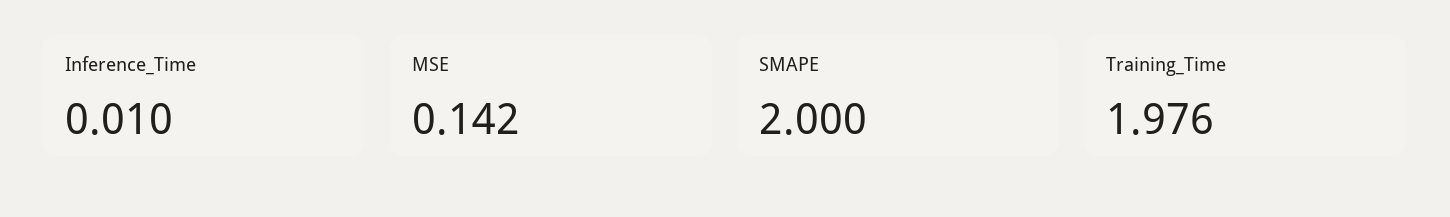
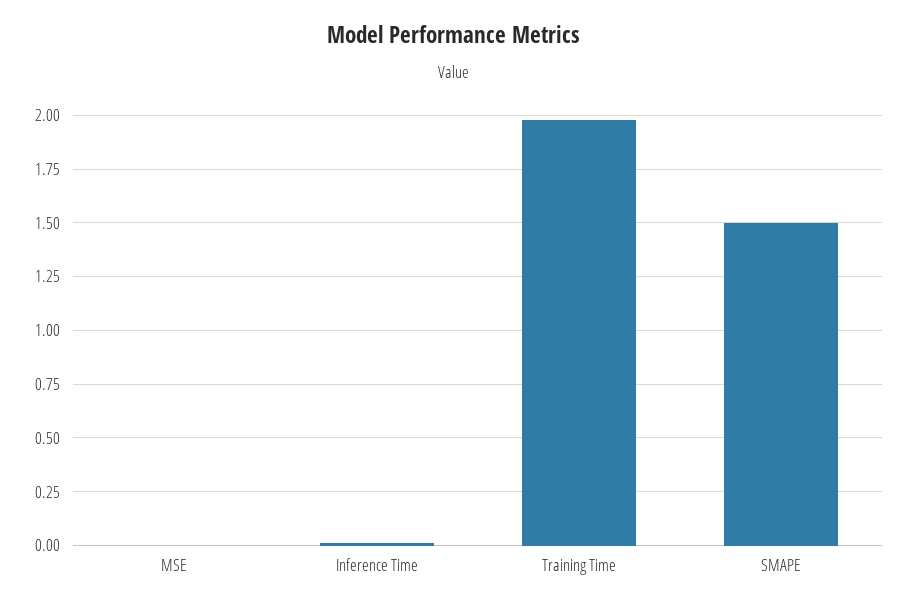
MSE: 0.142 -> 0
SMAPE: 2 -> 1.5

